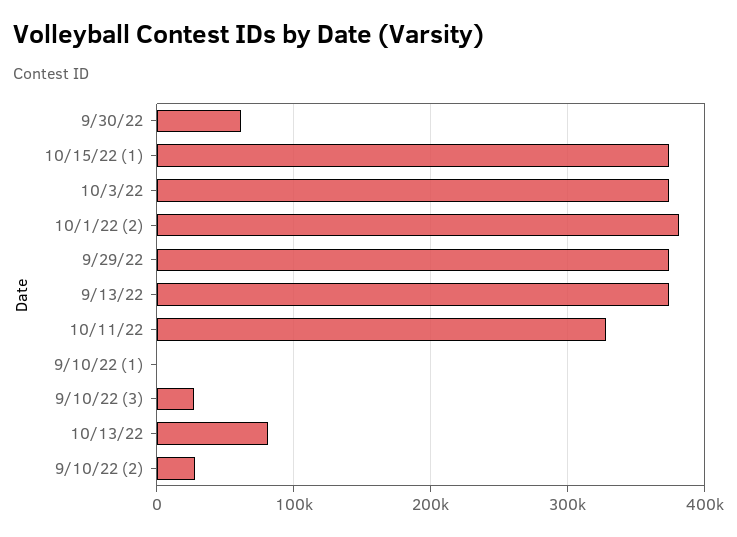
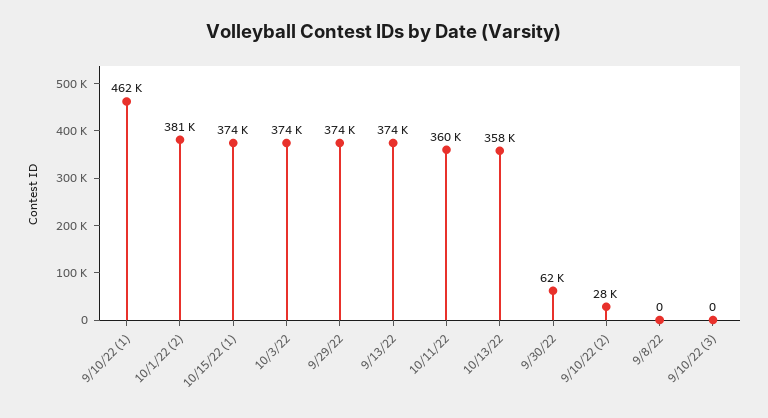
10/11/22: 330000 -> 360000
9/10/22 (1): 0 -> 462000
9/10/22 (3): 30000 -> 0
10/13/22: 80000 -> 358000
9/8/22: none -> 0

